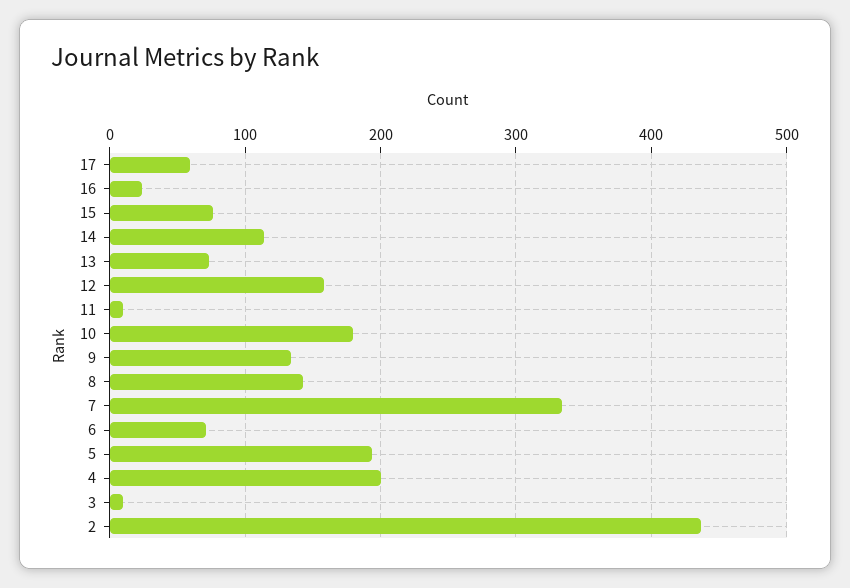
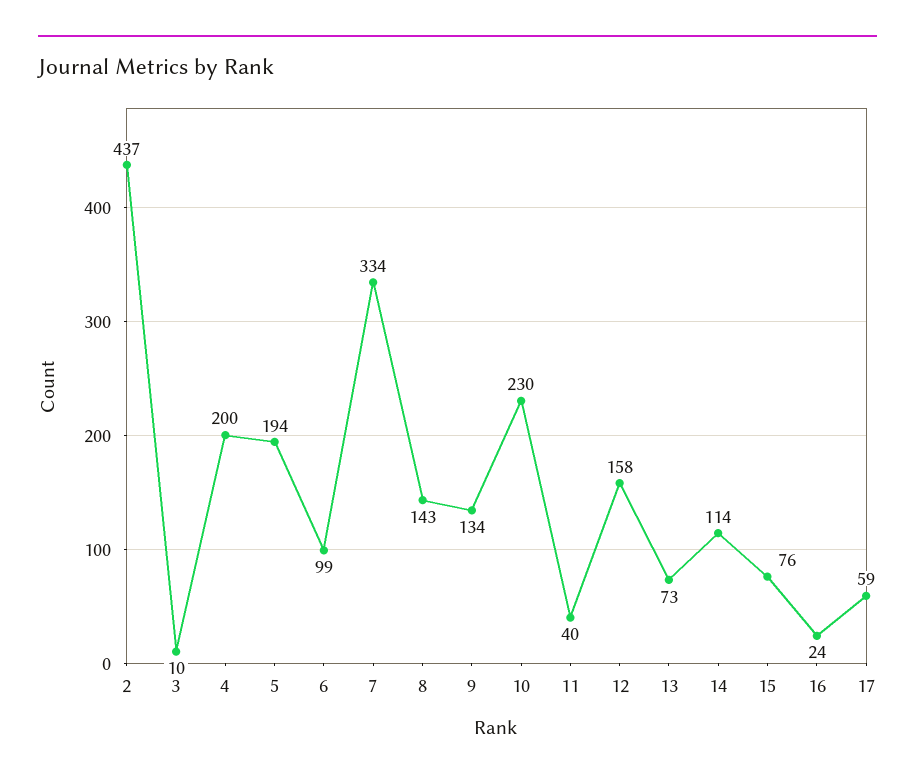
11: 10 -> 40
10: 180 -> 230
6: 70 -> 99

